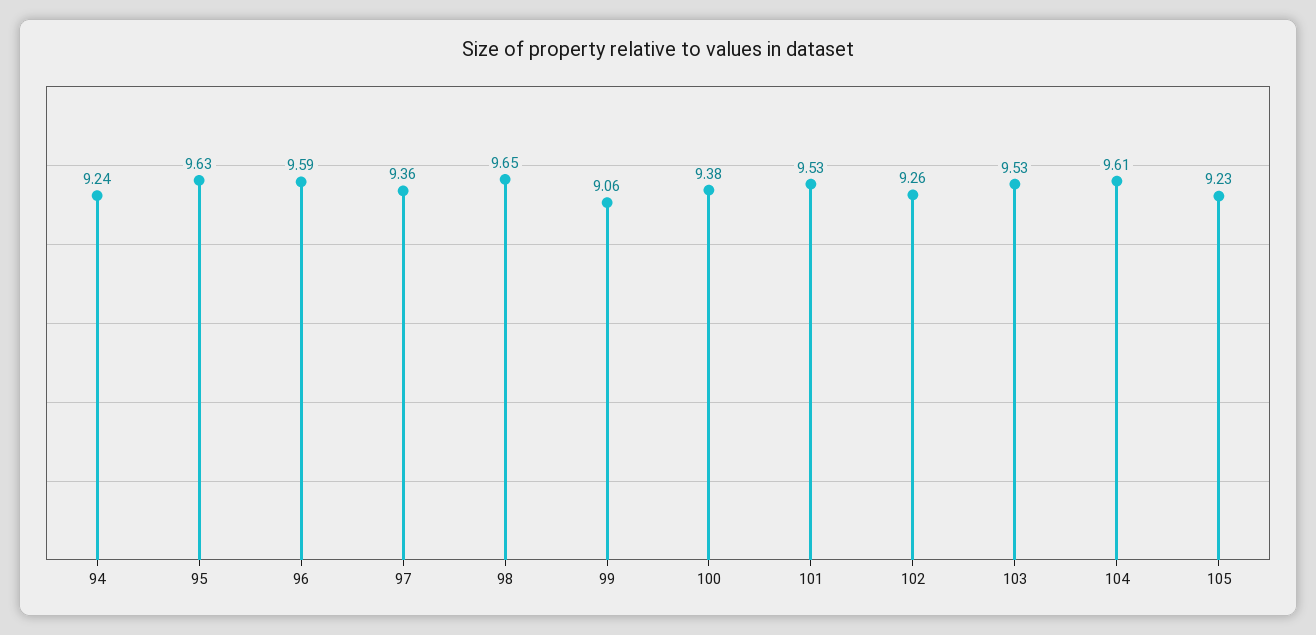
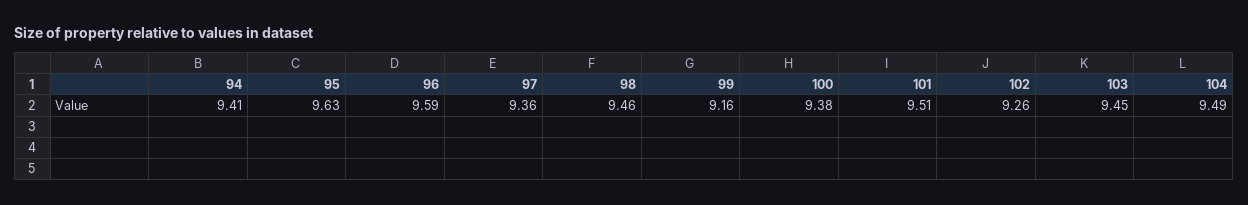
94: 9.24 -> 9.41
98: 9.65 -> 9.46
99: 9.06 -> 9.16
101: 9.53 -> 9.51
103: 9.53 -> 9.45
104: 9.61 -> 9.49
105: 9.23 -> none

